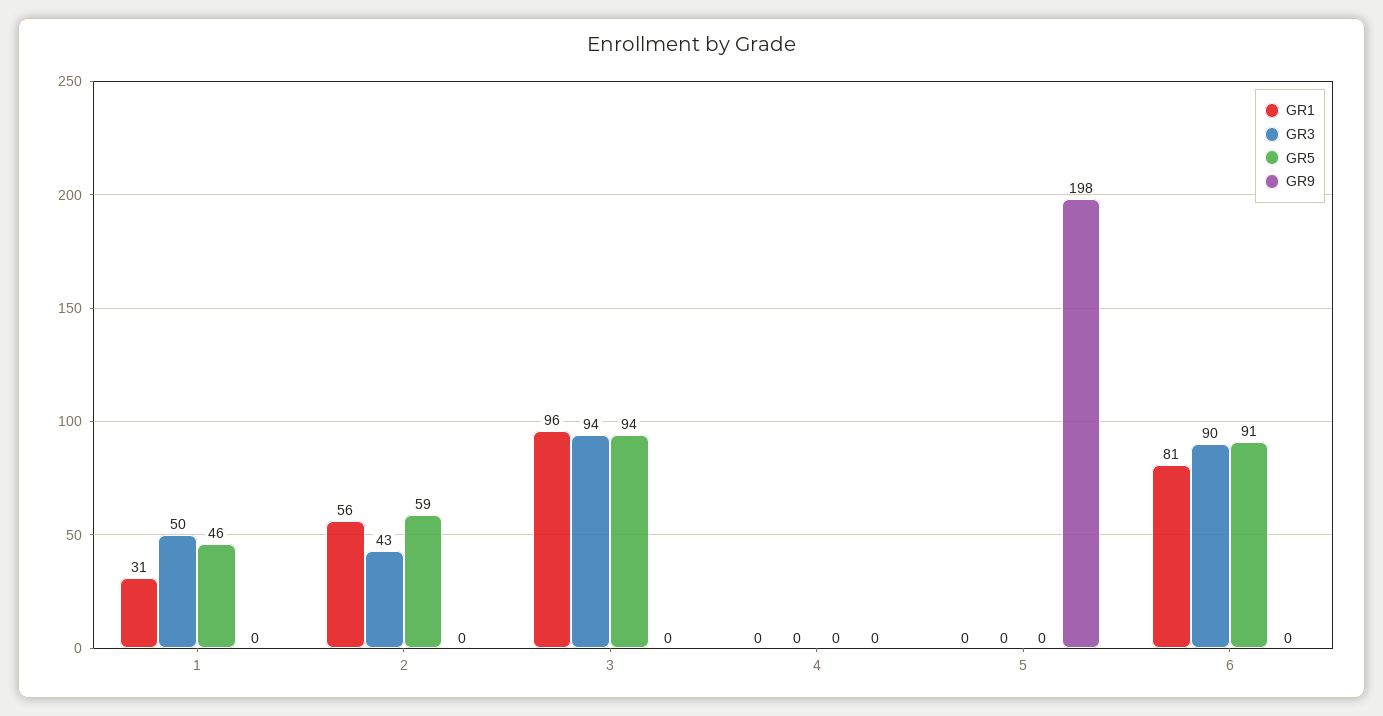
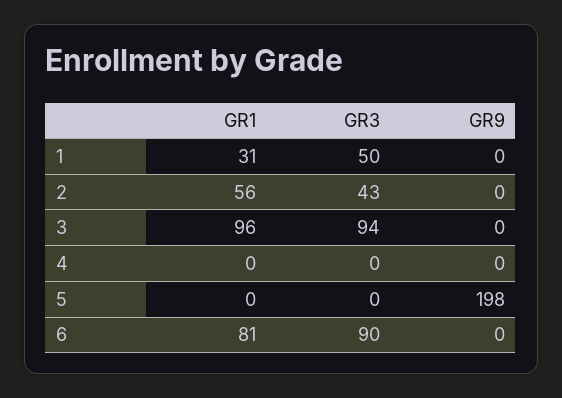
GR5, 1: 46 -> none
GR5, 2: 59 -> none
GR5, 3: 94 -> none
GR5, 4: 0 -> none
GR5, 5: 0 -> none
GR5, 6: 91 -> none

